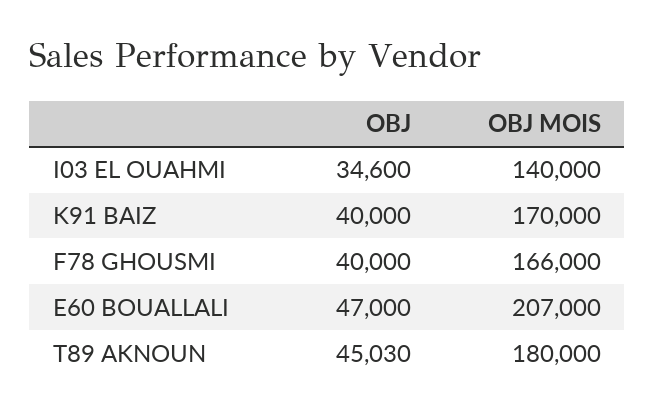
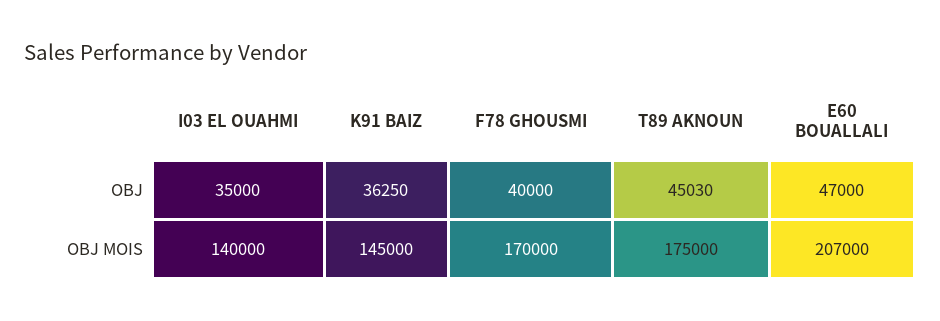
OBJ, I03 EL OUAHMI: 34600 -> 35000
OBJ, K91 BAIZ: 40000 -> 36250
OBJ MOIS, K91 BAIZ: 170000 -> 145000
OBJ MOIS, F78 GHOUSMI: 166000 -> 170000
OBJ MOIS, T89 AKNOUN: 180000 -> 175000

